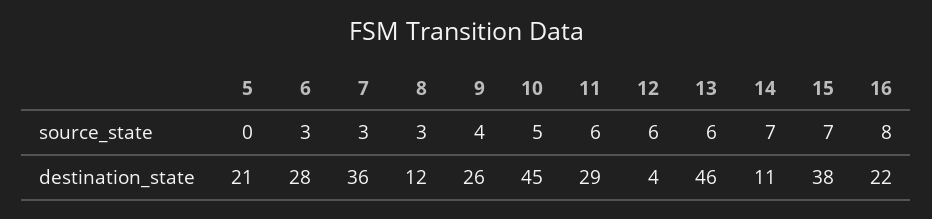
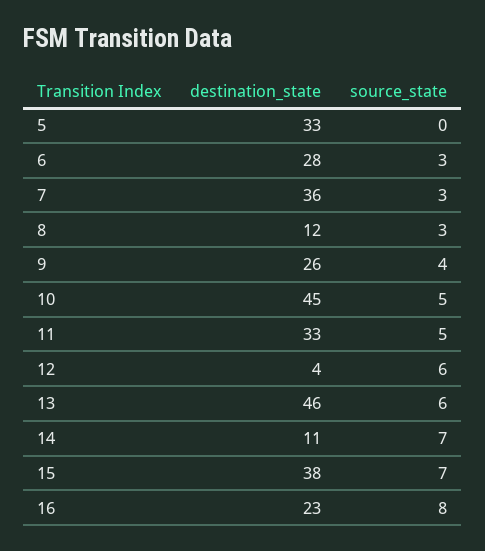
11, source_state: 6 -> 5
5, destination_state: 21 -> 33
11, destination_state: 29 -> 33
16, destination_state: 22 -> 23

